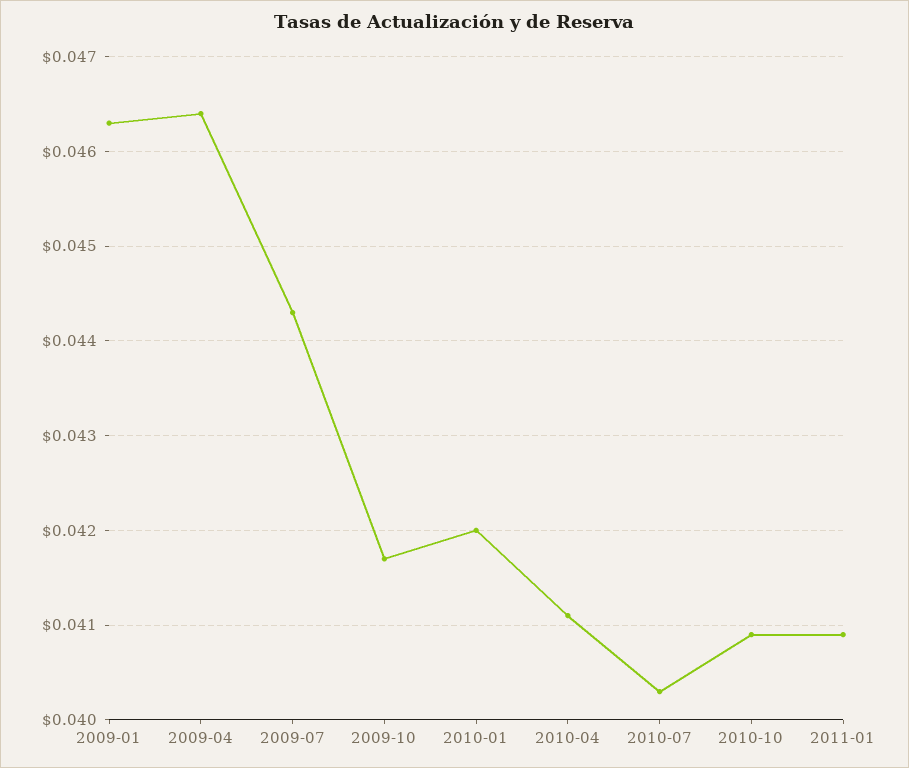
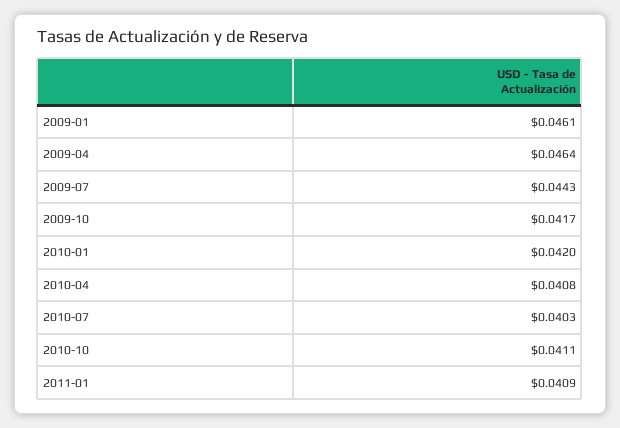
2009-01: 0.0463 -> 0.0461
2010-04: 0.0411 -> 0.0408
2010-10: 0.0409 -> 0.0411

